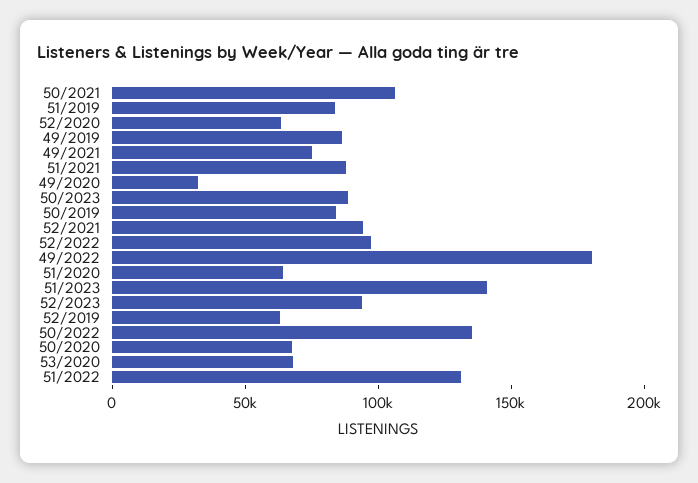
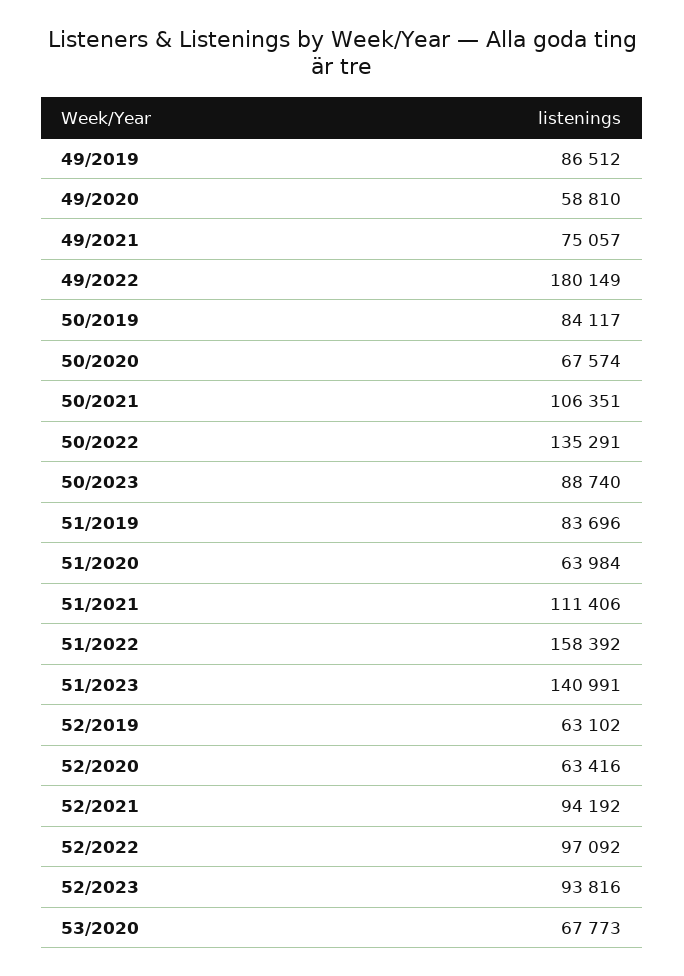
51/2021: 90000 -> 111406
49/2020: 30000 -> 58810
51/2022: 130000 -> 158392

